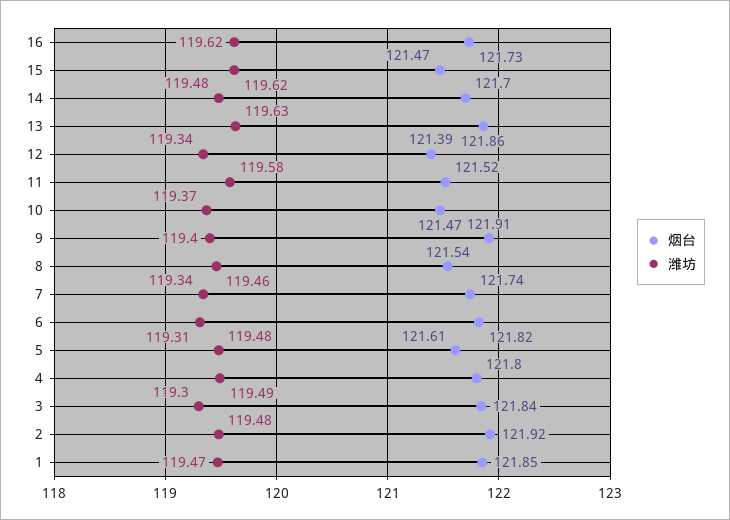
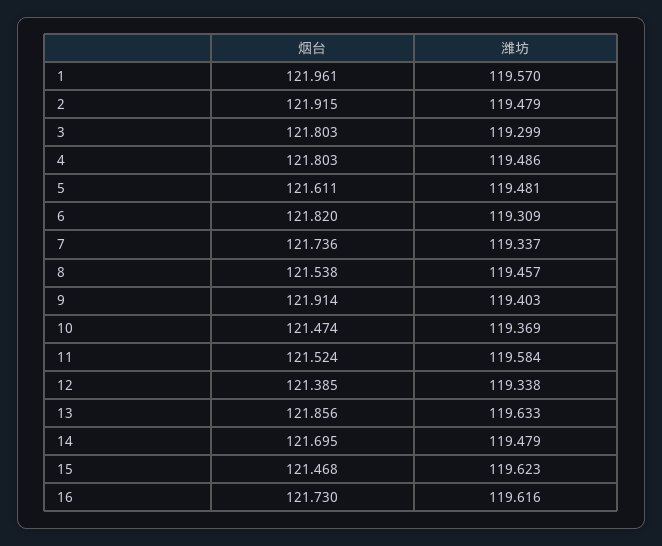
烟台, 3: 121.84 -> 121.803
烟台, 1: 121.85 -> 121.961
潍坊, 1: 119.47 -> 119.57

